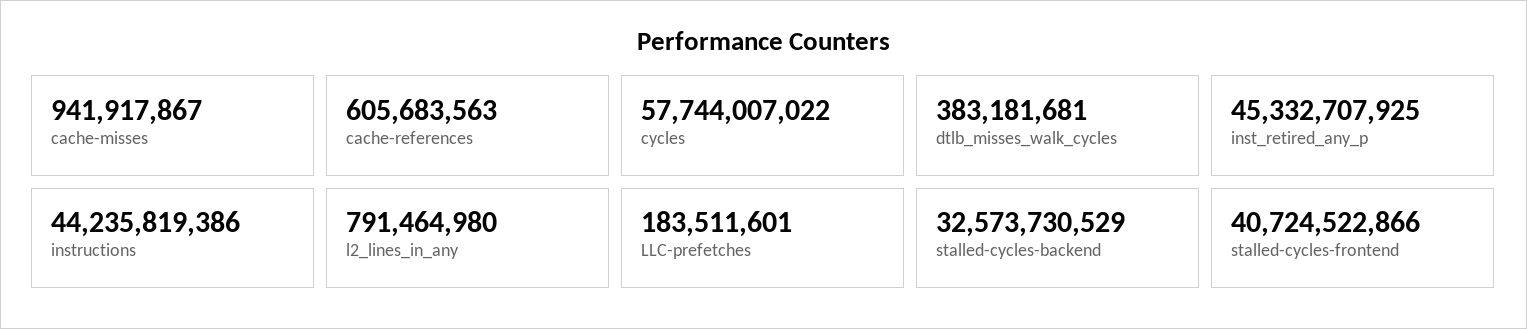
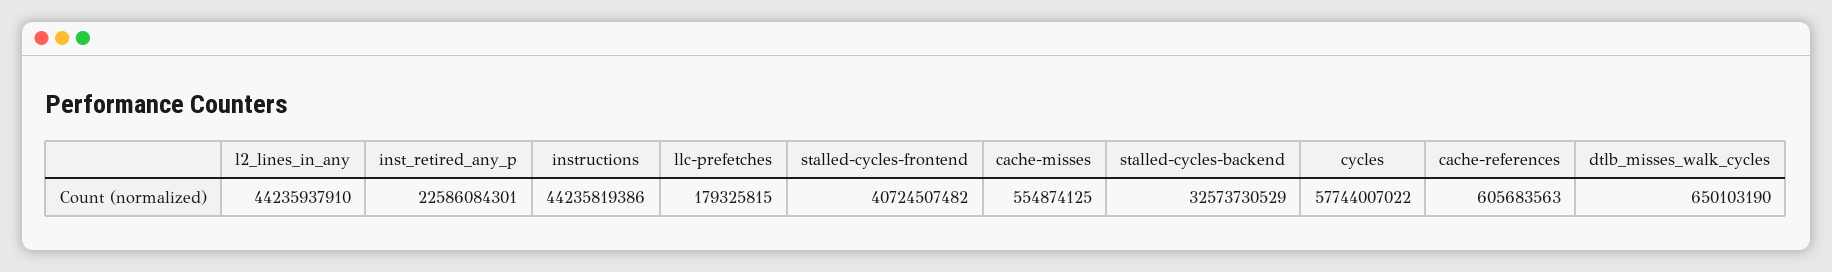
cache-misses: 941917867 -> 554874125
dtlb_misses_walk_cycles: 383181681 -> 650103190
inst_retired_any_p: 45332707925 -> 22586084301
l2_lines_in_any: 791464980 -> 44235937910
LLC-prefetches: 183511601 -> 179325815
stalled-cycles-frontend: 40724522866 -> 40724507482

